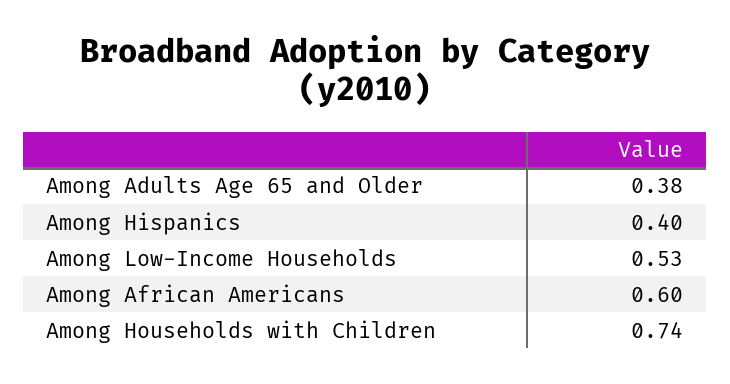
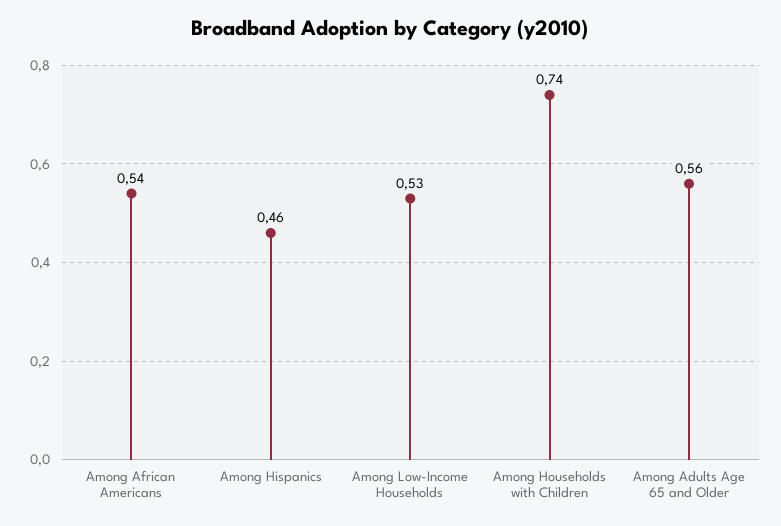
Among Adults Age 65 and Older: 0.38 -> 0.56
Among Hispanics: 0.4 -> 0.46
Among African Americans: 0.6 -> 0.54

